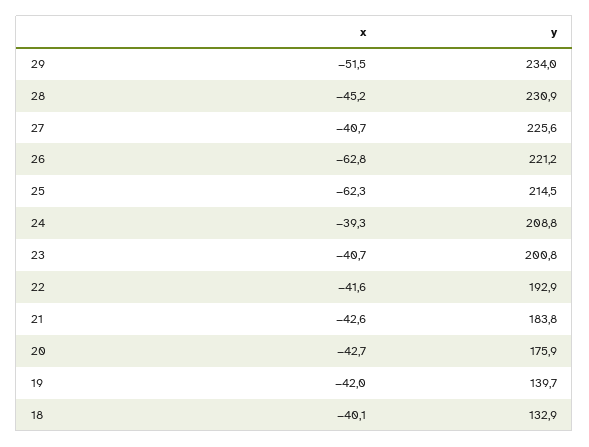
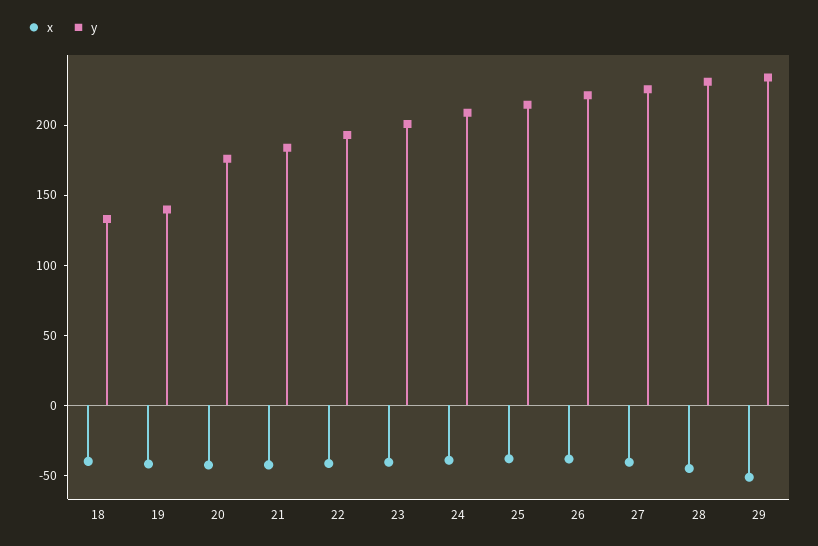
x, 26: -62.8 -> -40
x, 25: -62.3 -> -40

